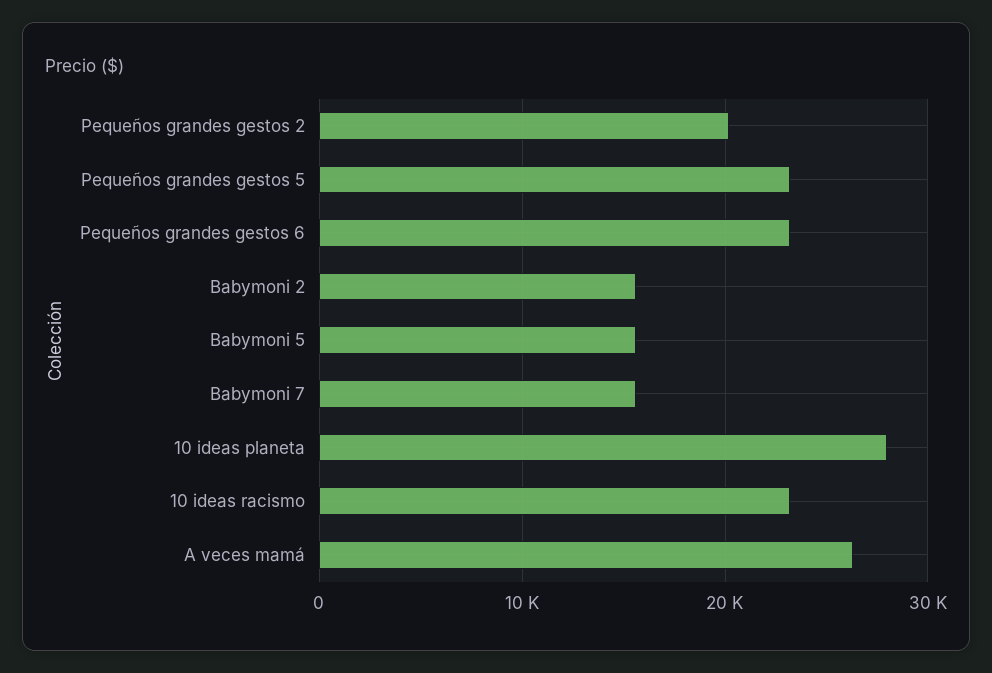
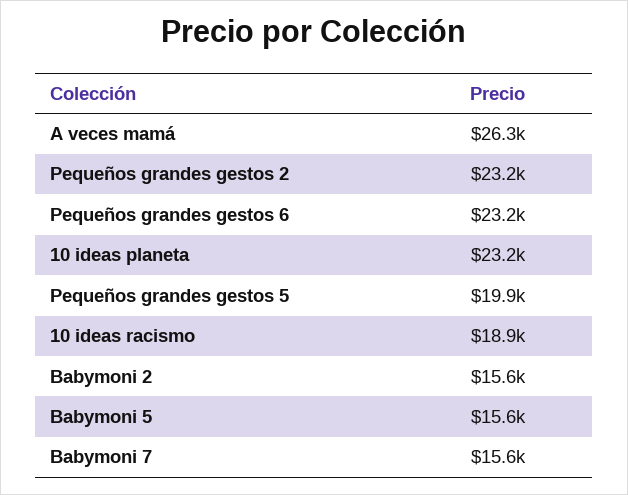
Pequeños grandes gestos 2: 20000 -> 23200
Pequeños grandes gestos 5: 23000 -> 19900
10 ideas planeta: 28000 -> 23200
10 ideas racismo: 23000 -> 18900

